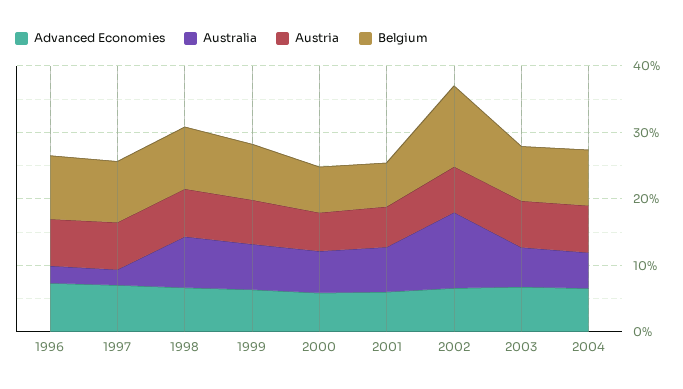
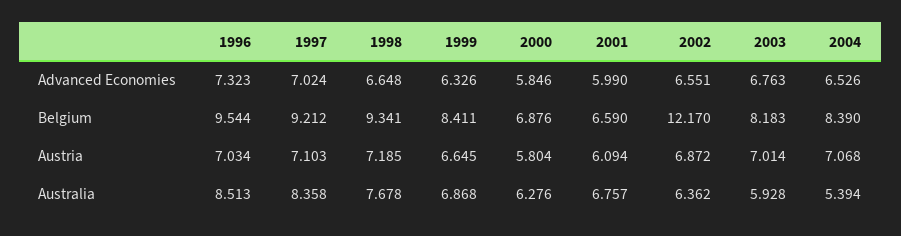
Australia, 1996: 2 -> 8.513
Australia, 1997: 2 -> 8.358
Australia, 2002: 12 -> 6.362

